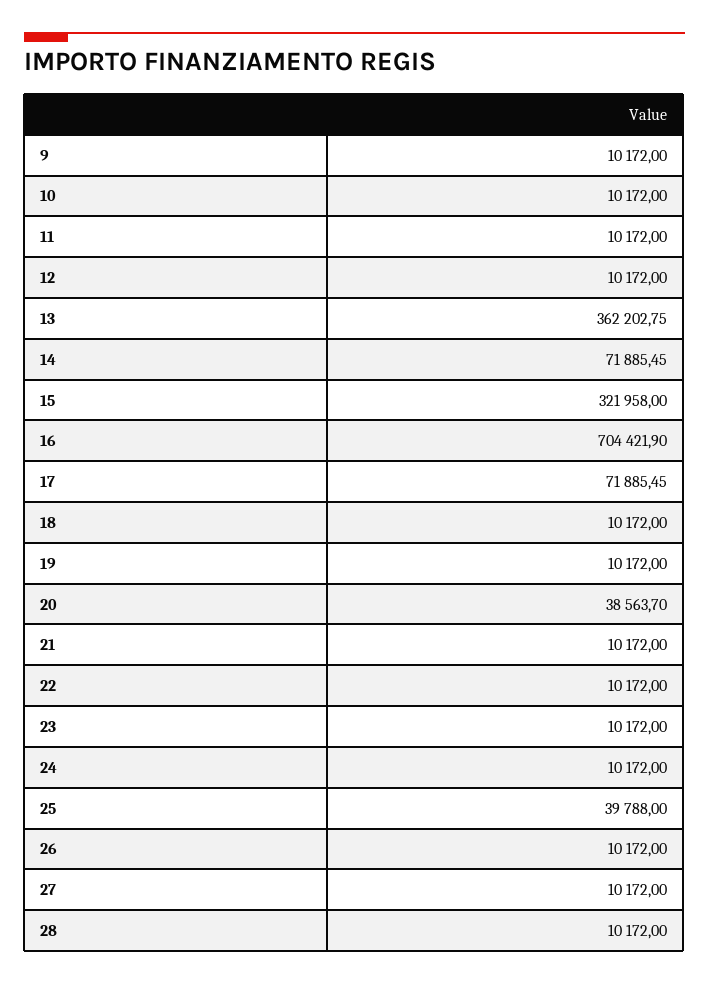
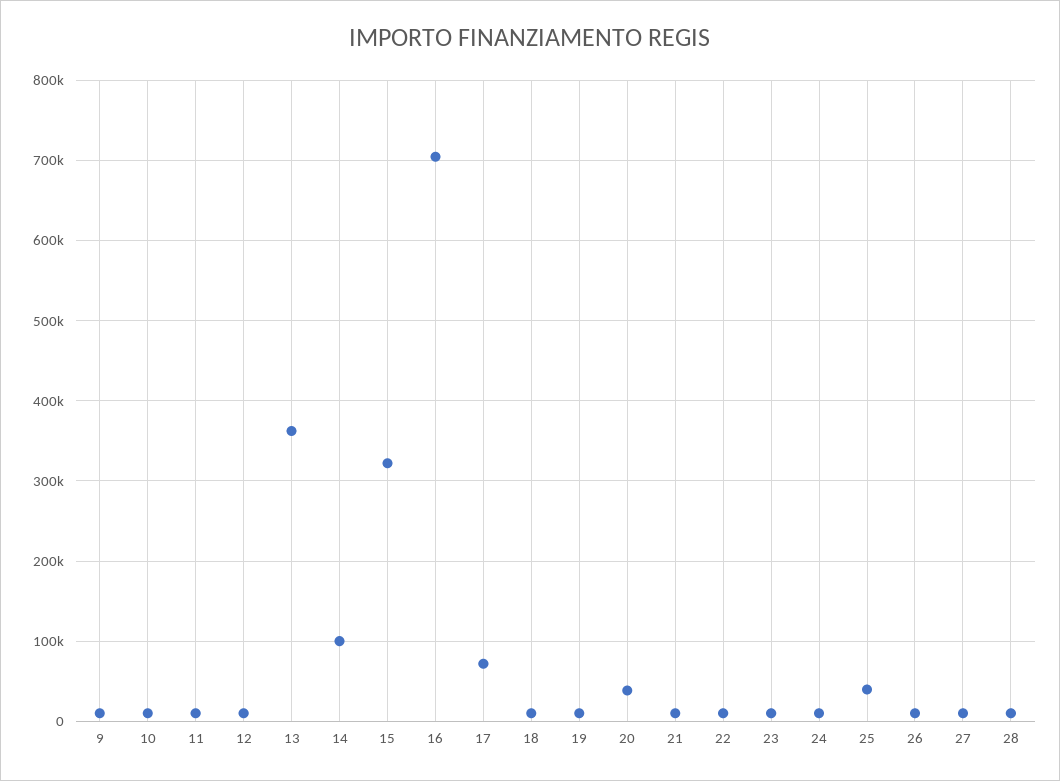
14: 71885.45 -> 100000

